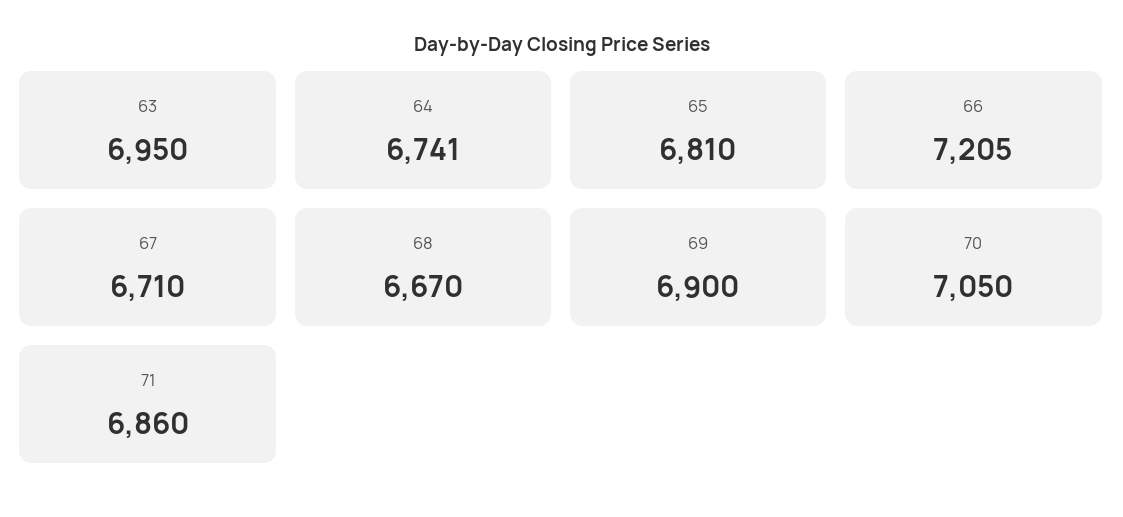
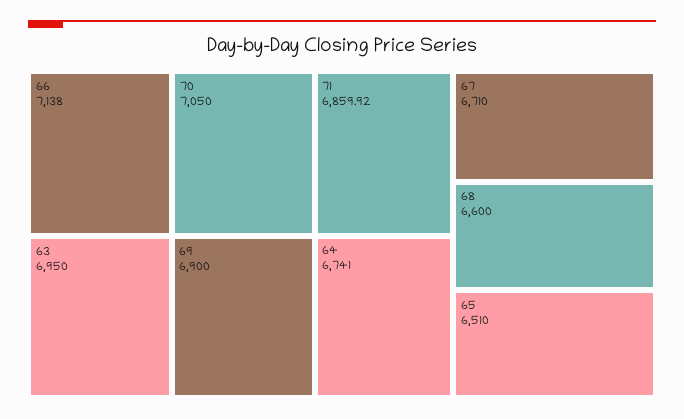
65: 6810 -> 6510
66: 7205 -> 7138
68: 6670 -> 6600
71: 6860 -> 6859.92

